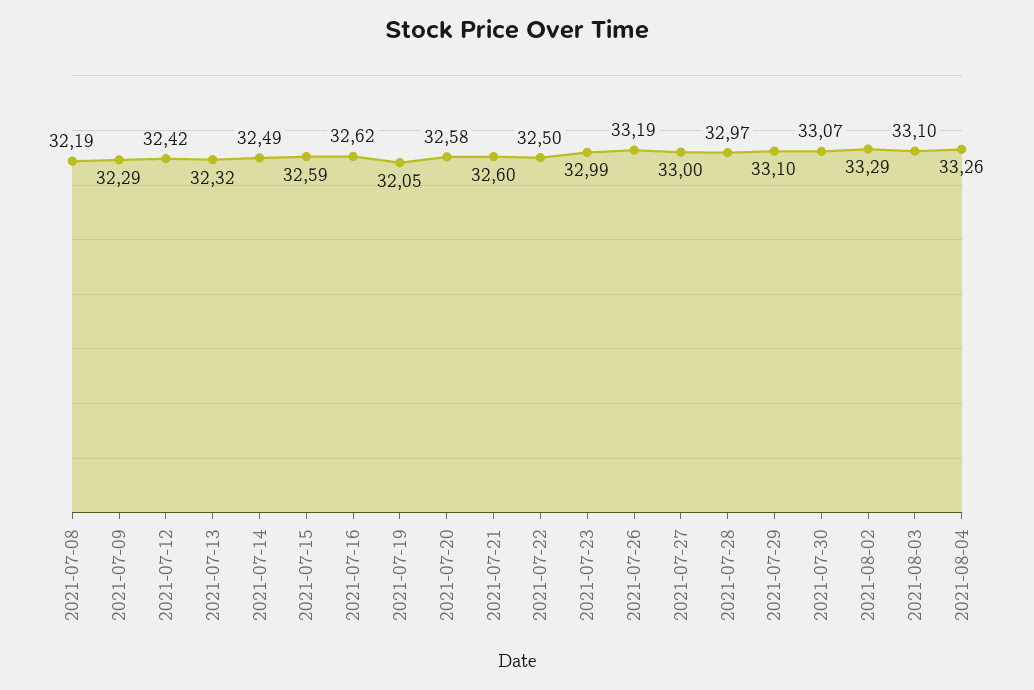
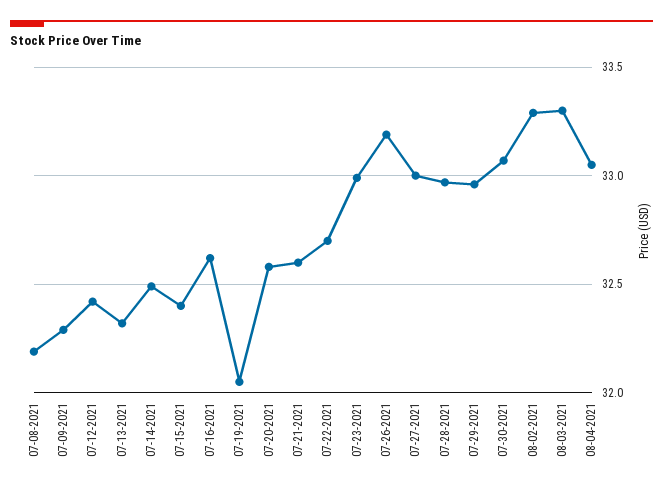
2021-07-15: 32.59 -> 32.4
2021-07-22: 32.5 -> 32.7
2021-07-29: 33.1 -> 32.95
2021-08-03: 33.1 -> 33.3
2021-08-04: 33.26 -> 33.05

